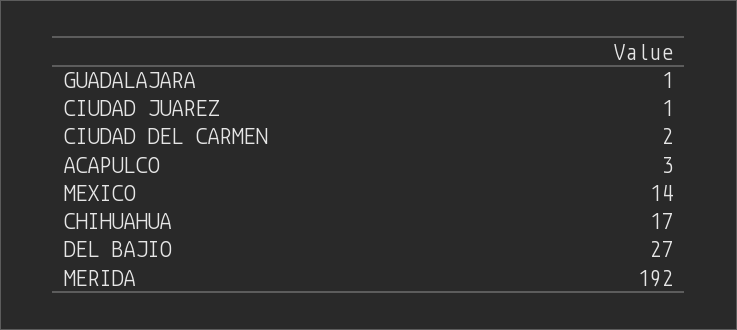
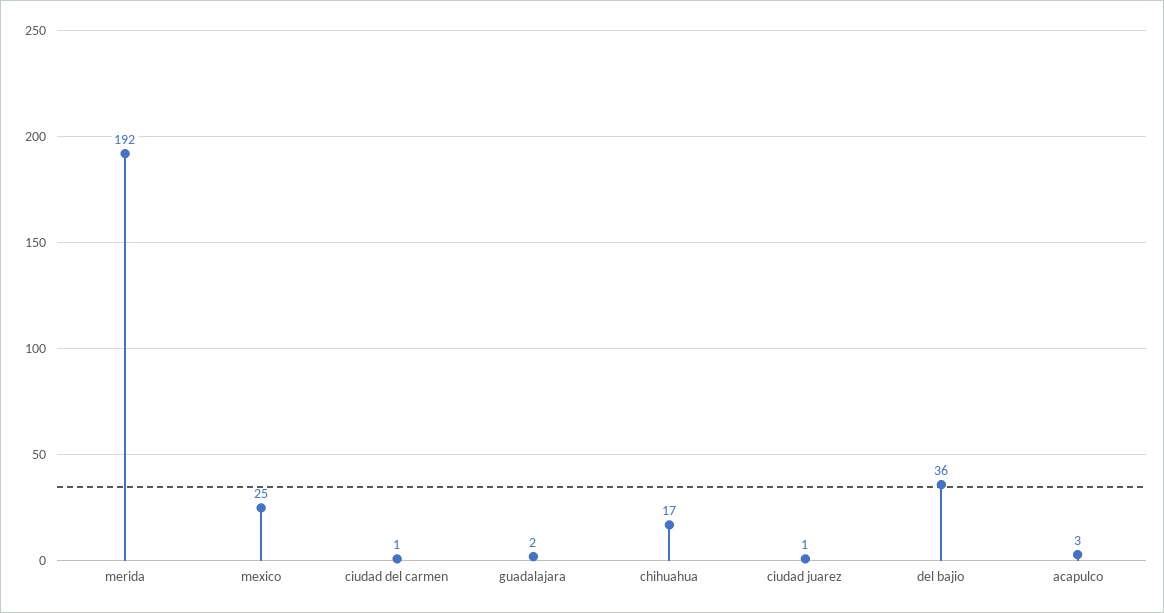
GUADALAJARA: 1 -> 2
CIUDAD DEL CARMEN: 2 -> 1
MEXICO: 14 -> 25
DEL BAJIO: 27 -> 36

